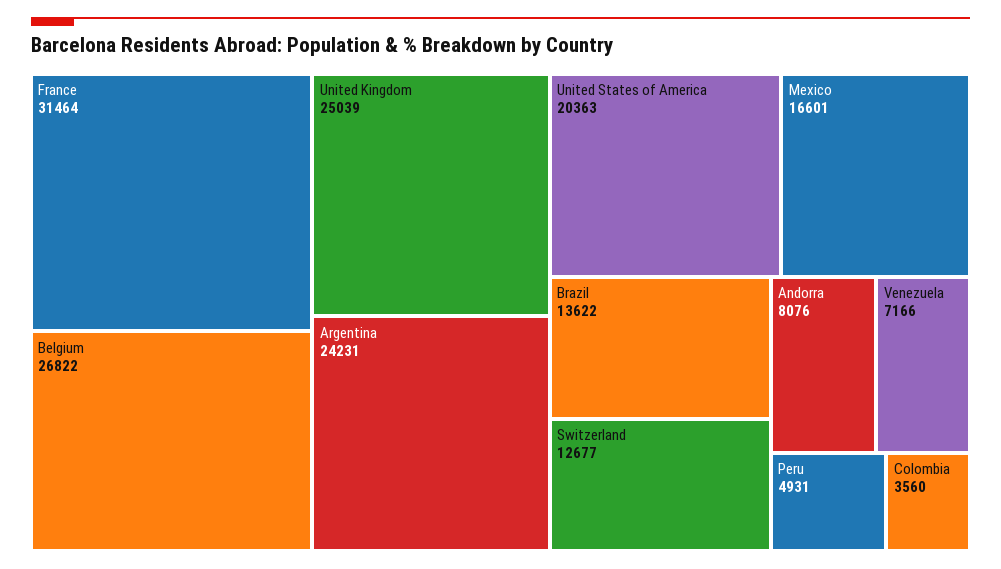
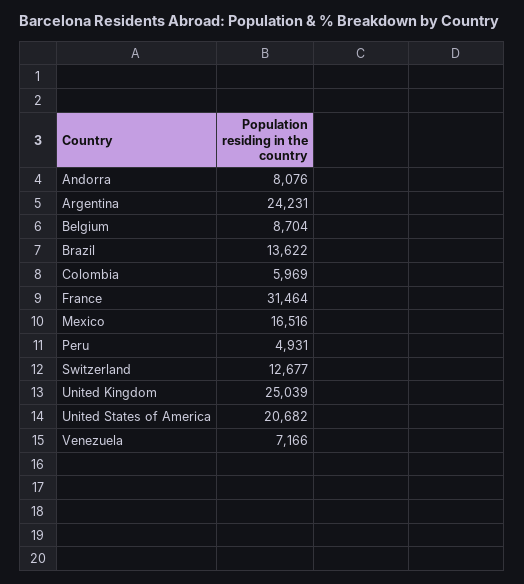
Belgium: 26822 -> 8704
United States of America: 20363 -> 20682
Mexico: 16601 -> 16516
Colombia: 3560 -> 5969

